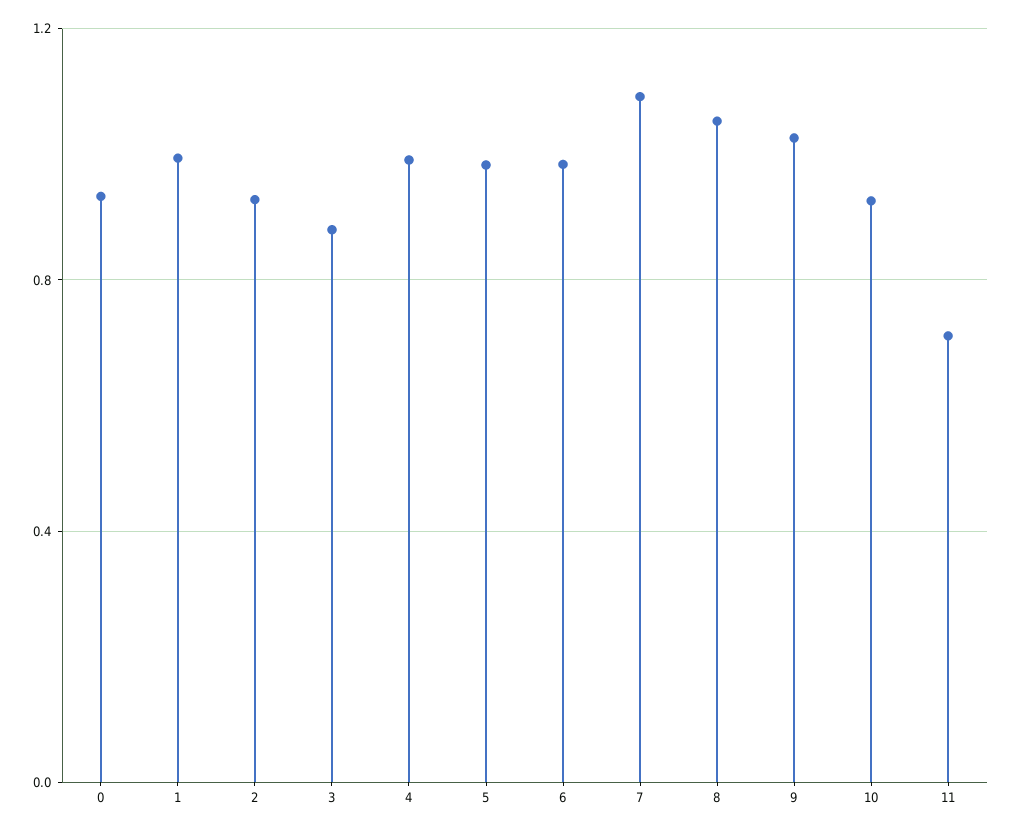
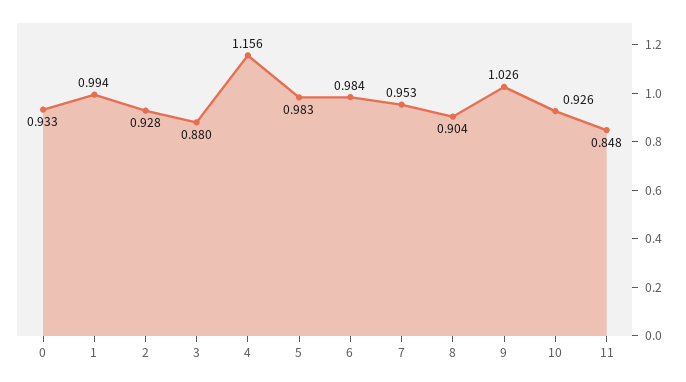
4: 1 -> 1.156
7: 1.1 -> 0.953
8: 1.05 -> 0.904
11: 0.7 -> 0.848

